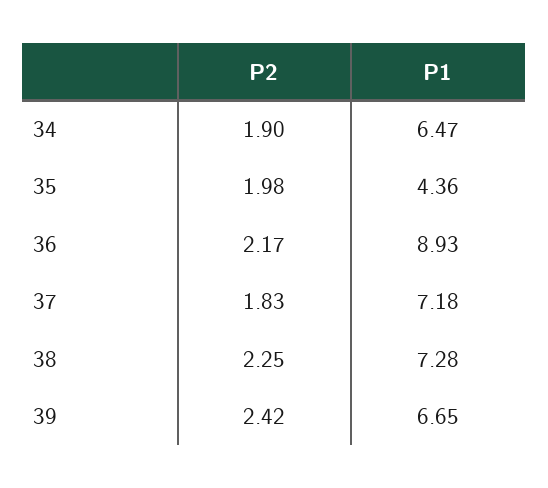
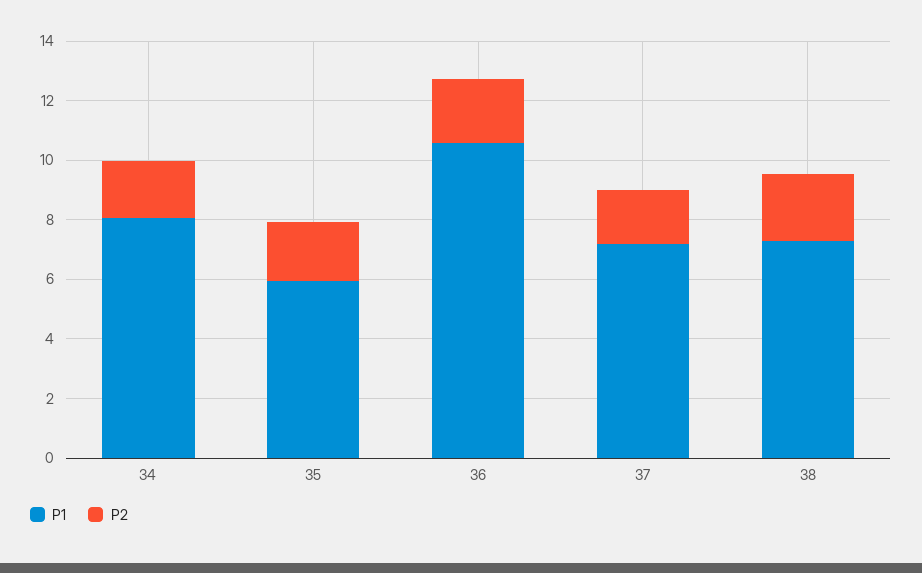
P1, 34: 6.47 -> 8
P1, 35: 4.36 -> 6
P1, 36: 8.93 -> 10.5
P2, 39: 2.42 -> none
P1, 39: 6.65 -> none

